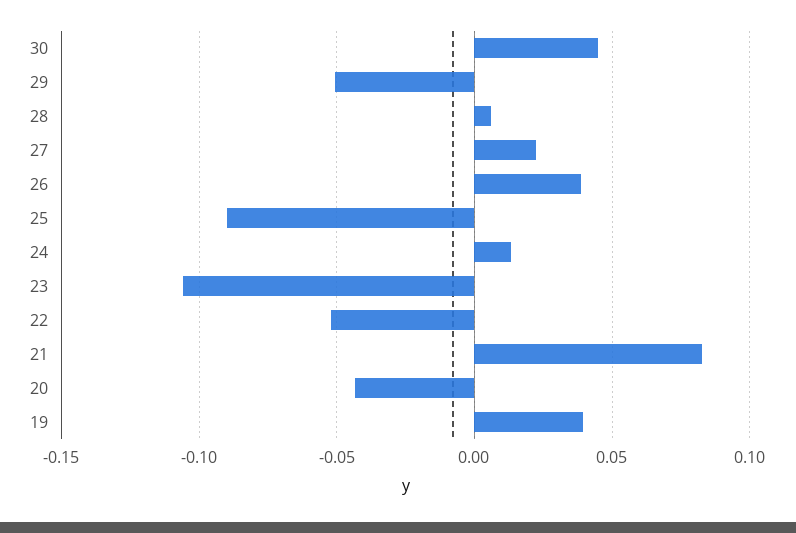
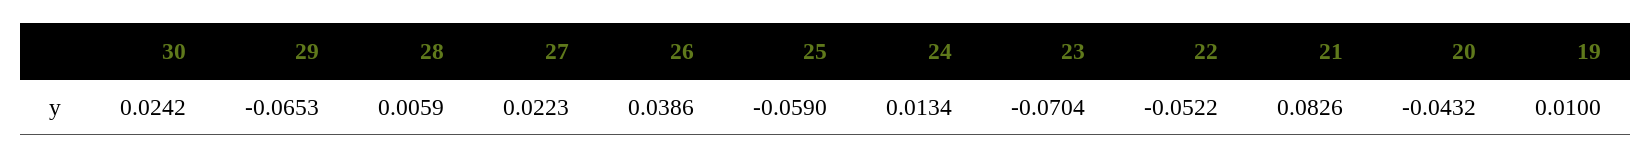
30: 0.045 -> 0.0242
29: -0.05 -> -0.0653
25: -0.09 -> -0.059
23: -0.105 -> -0.0704
19: 0.04 -> 0.01

